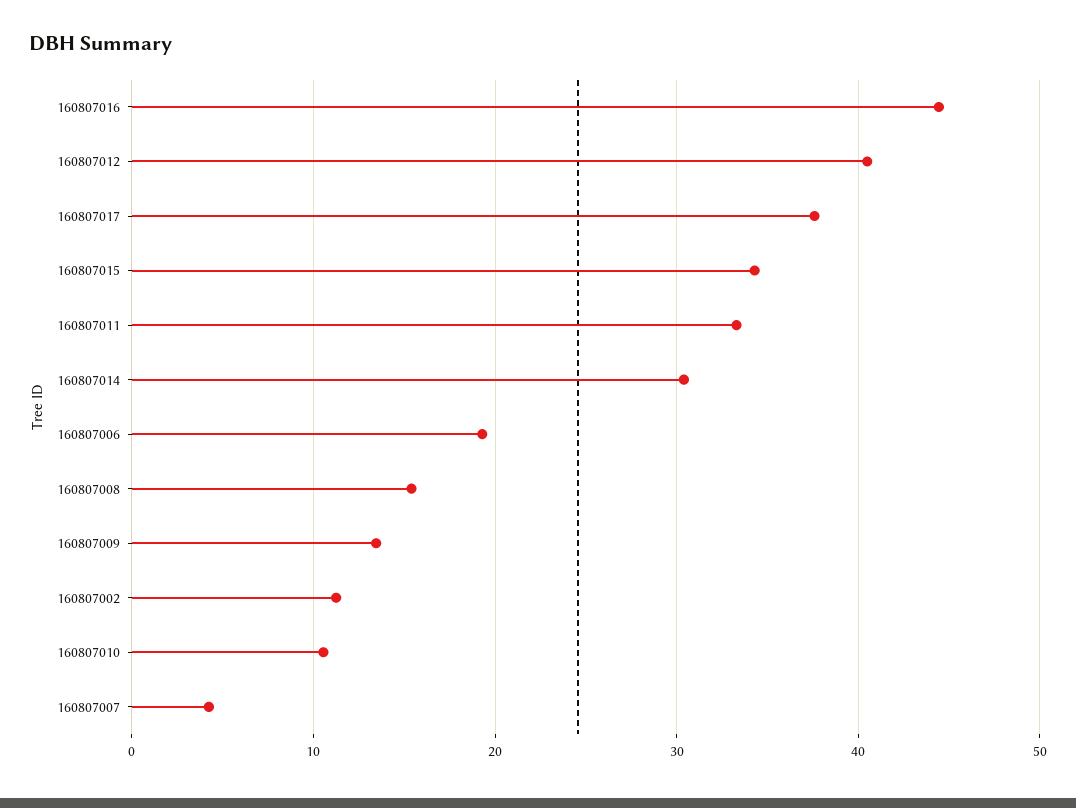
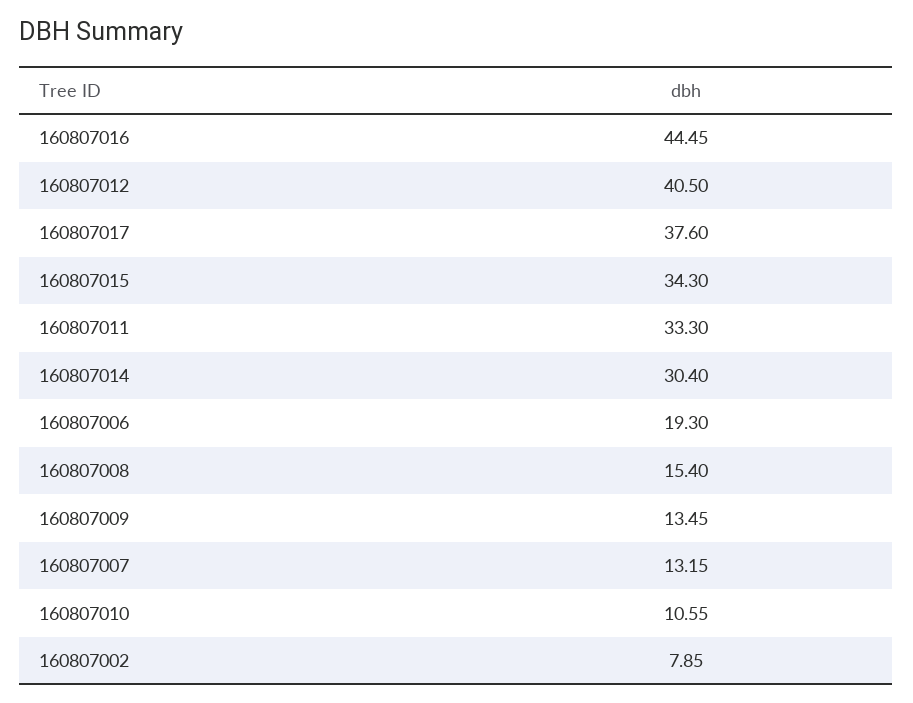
160807002: 11 -> 7.85
160807007: 4 -> 13.15

